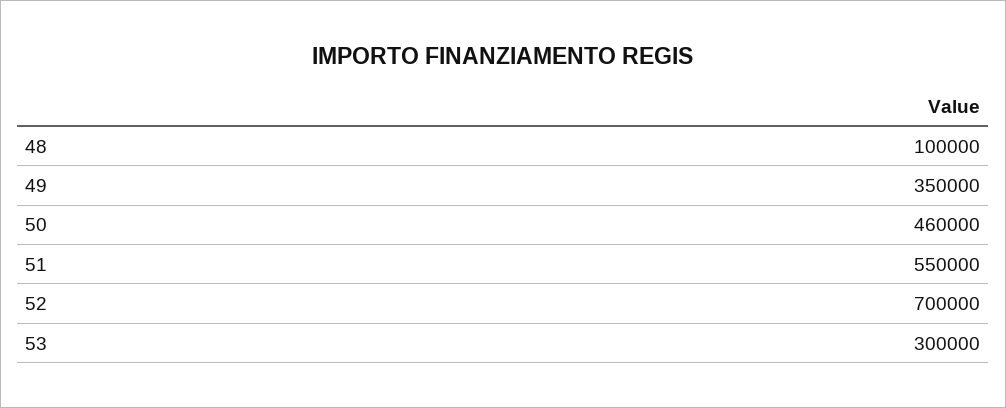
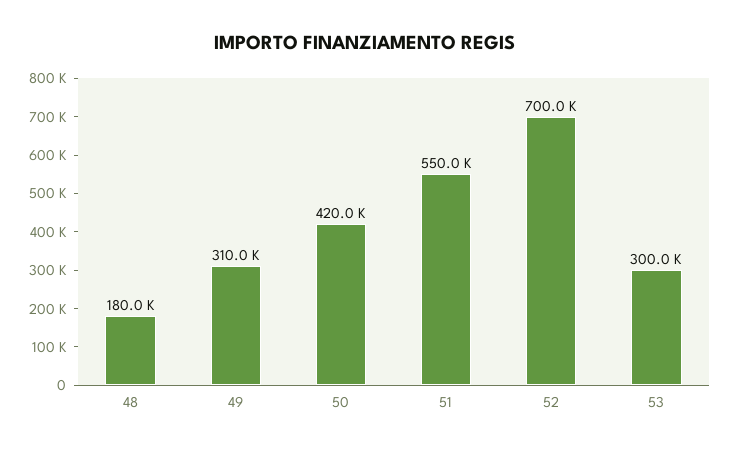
48: 100000 -> 180000
49: 350000 -> 310000
50: 460000 -> 420000

